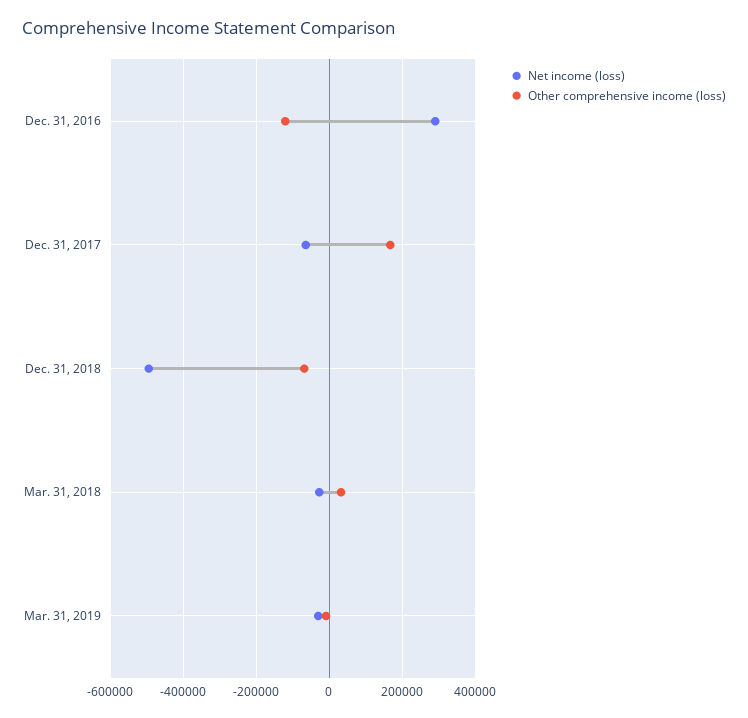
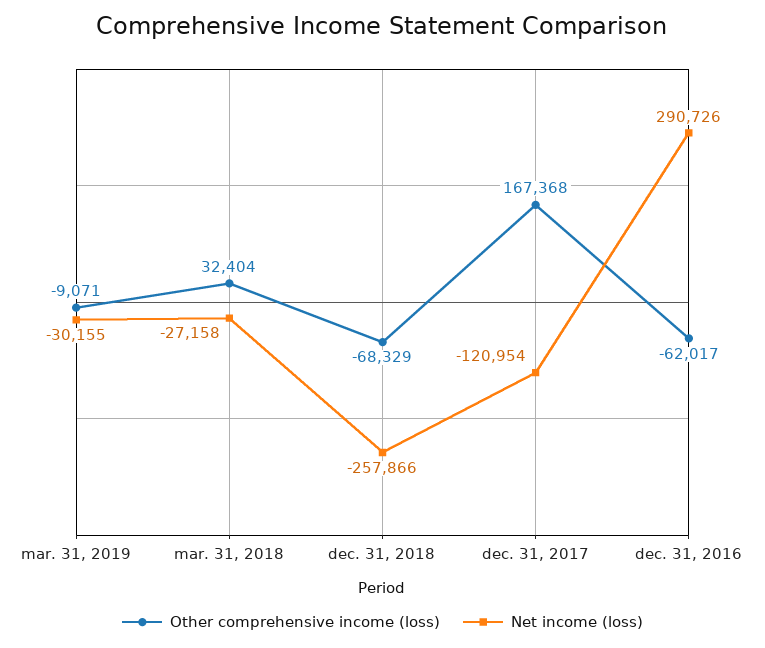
Other comprehensive income (loss), Dec. 31, 2016: -120000 -> -62017
Net income (loss), Dec. 31, 2017: -60000 -> -120954
Net income (loss), Dec. 31, 2018: -500000 -> -257866

